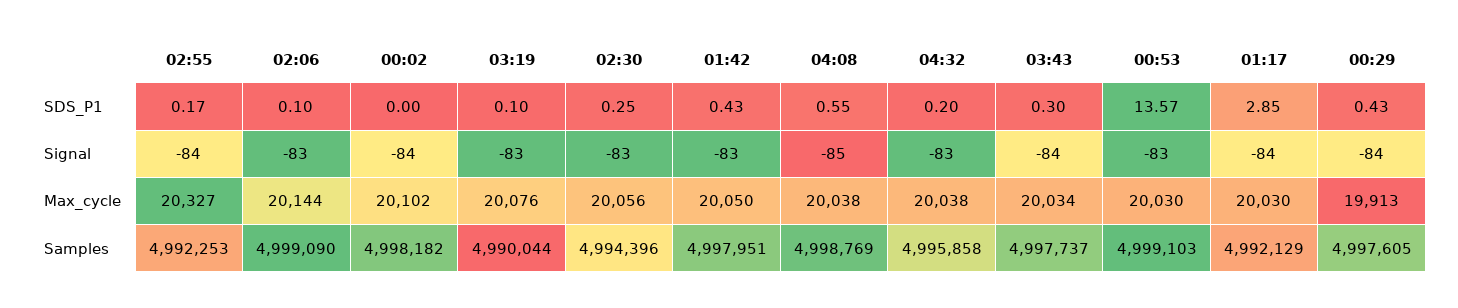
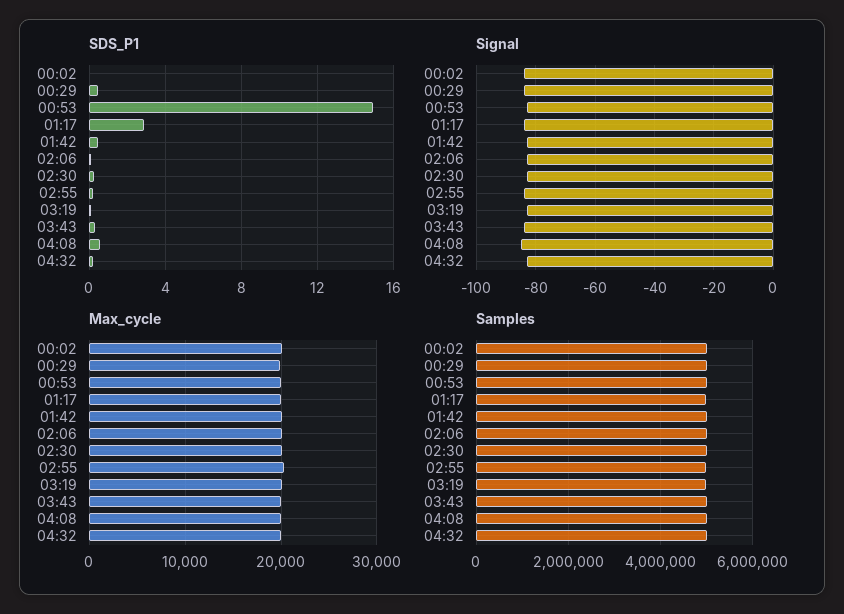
SDS_P1, 00:53: 13.57 -> 15

